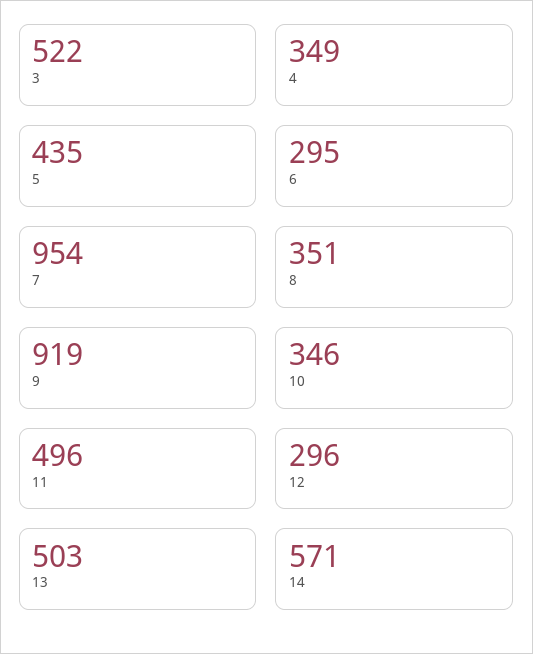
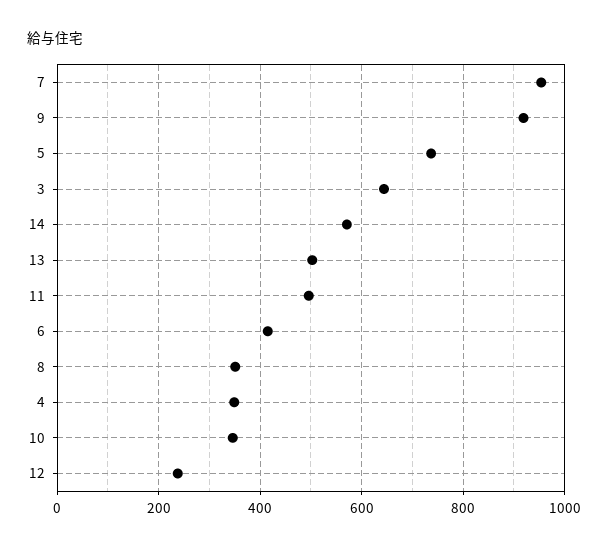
3: 522 -> 640
5: 435 -> 740
6: 295 -> 420
12: 296 -> 240

